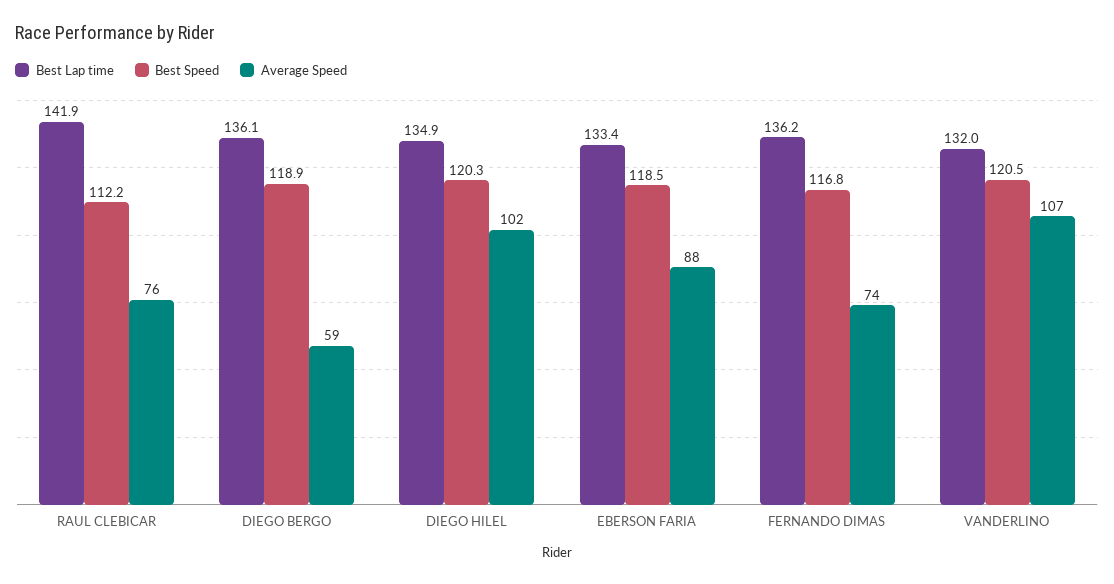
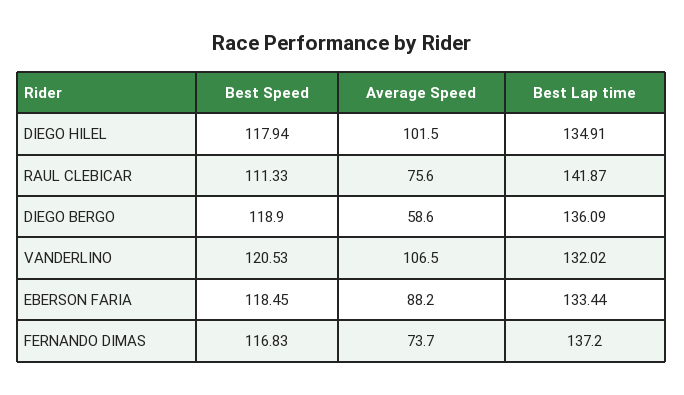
Best Speed, RAUL CLEBICAR: 112.2 -> 111.33
Best Speed, DIEGO HILEL: 120.3 -> 117.94
Best Lap time, FERNANDO DIMAS: 136.2 -> 137.2

